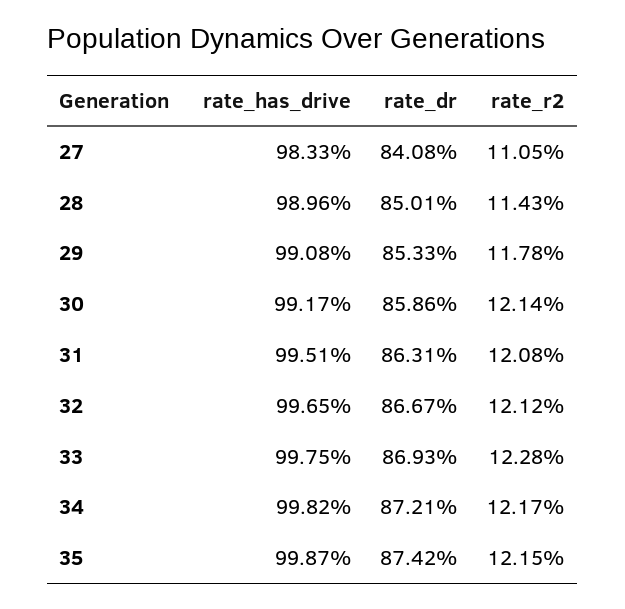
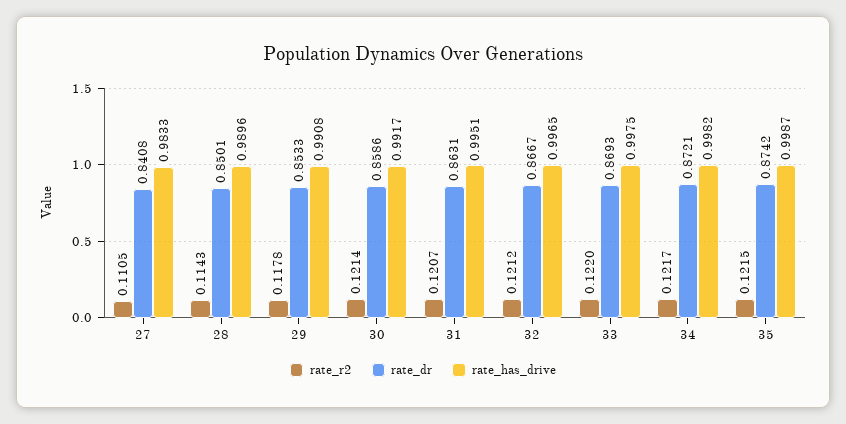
rate_r2, 31: 0.1208 -> 0.1207
rate_r2, 33: 0.1228 -> 0.122

